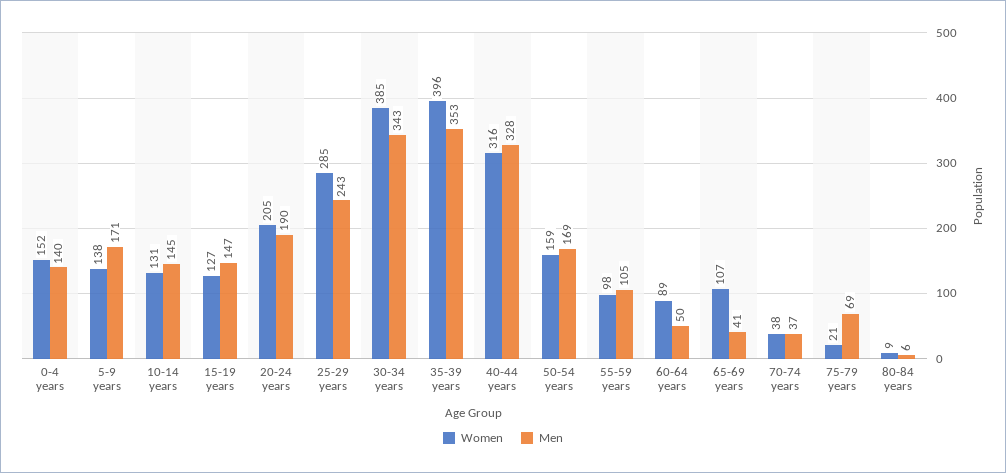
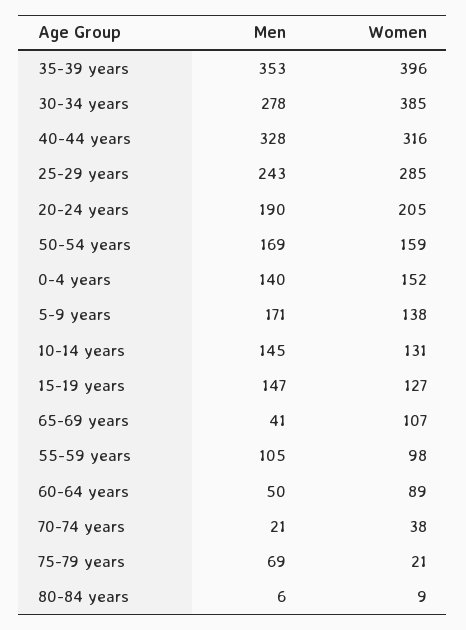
Men, 30-34 years: 343 -> 278
Men, 70-74 years: 37 -> 21

